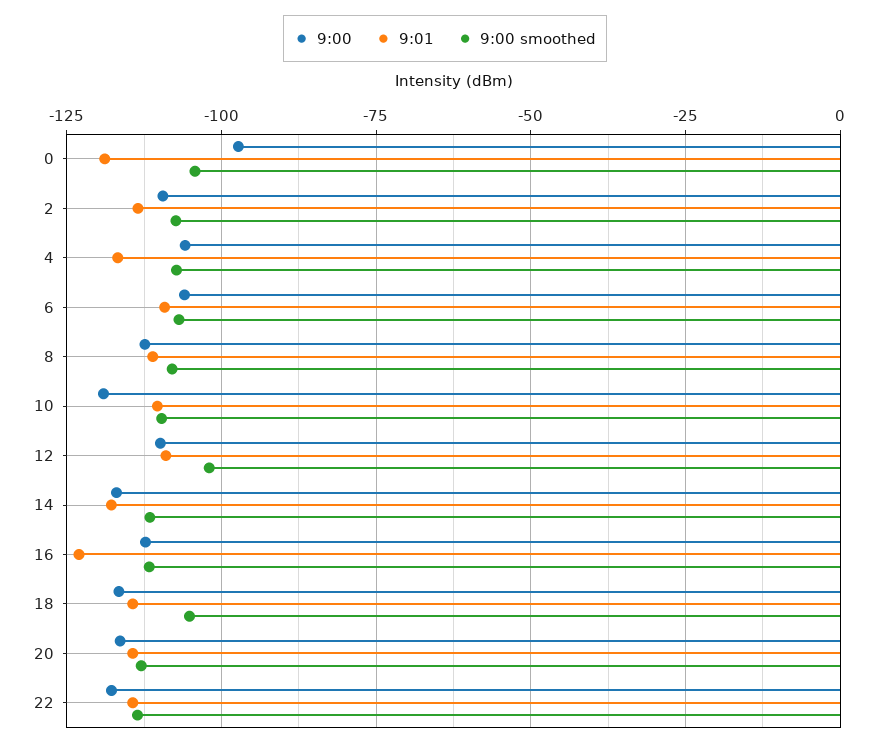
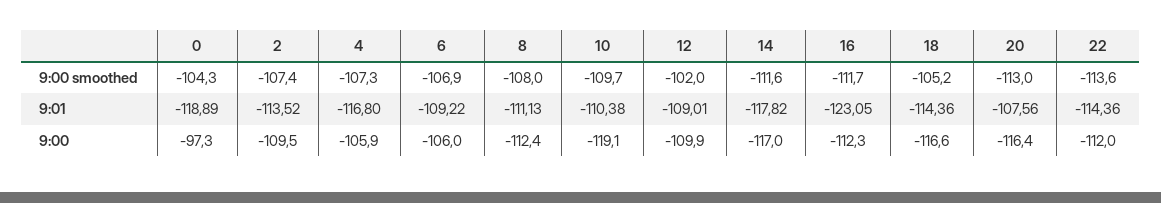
9:01, 20: -115 -> -107.56
9:00, 22: -117.5 -> -112

